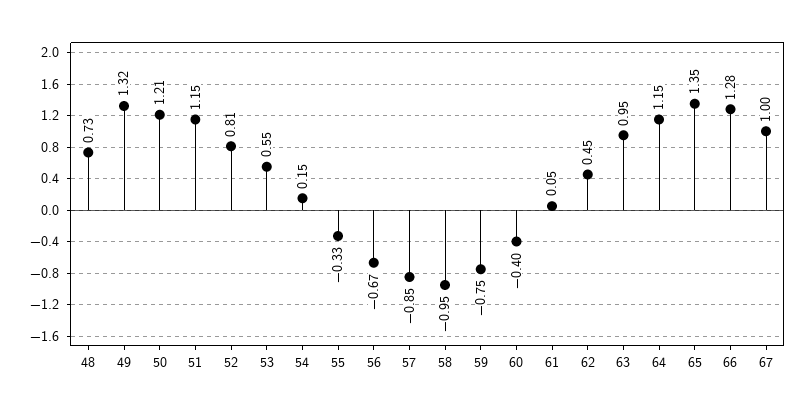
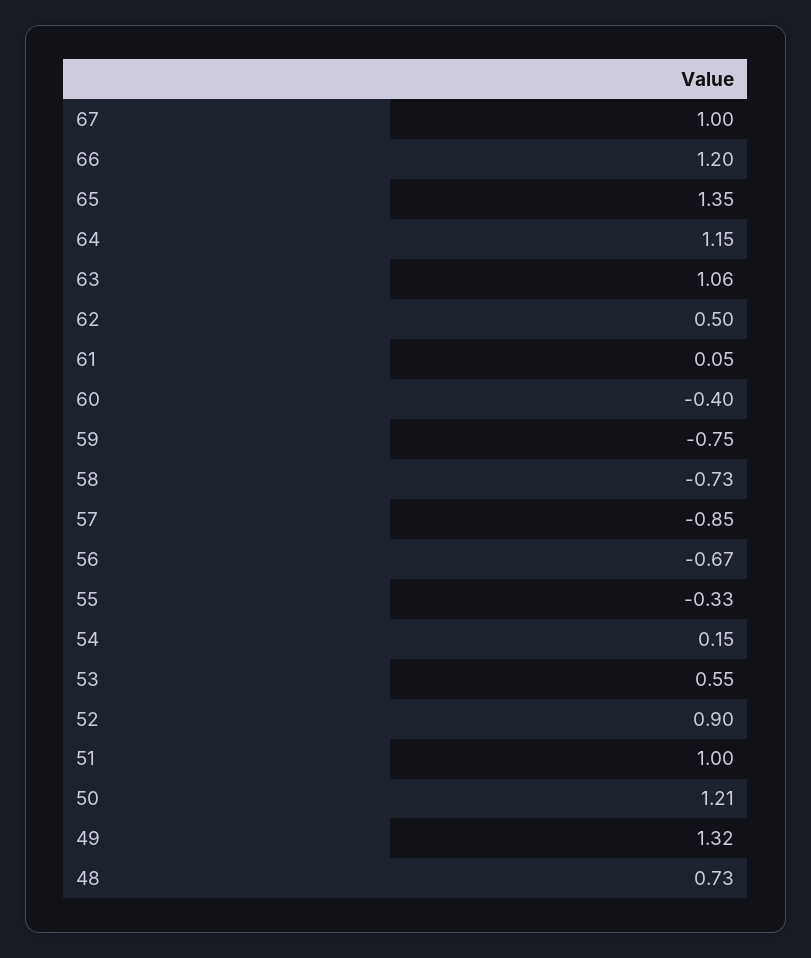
51: 1.15 -> 1
52: 0.81 -> 0.9
58: -0.95 -> -0.73
62: 0.45 -> 0.5
63: 0.95 -> 1.06
66: 1.28 -> 1.2

